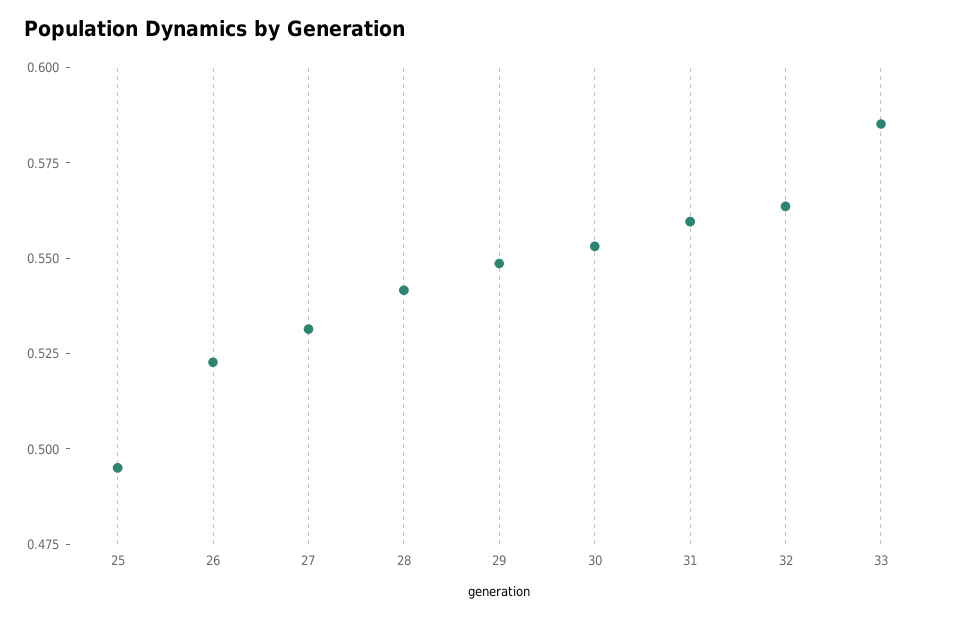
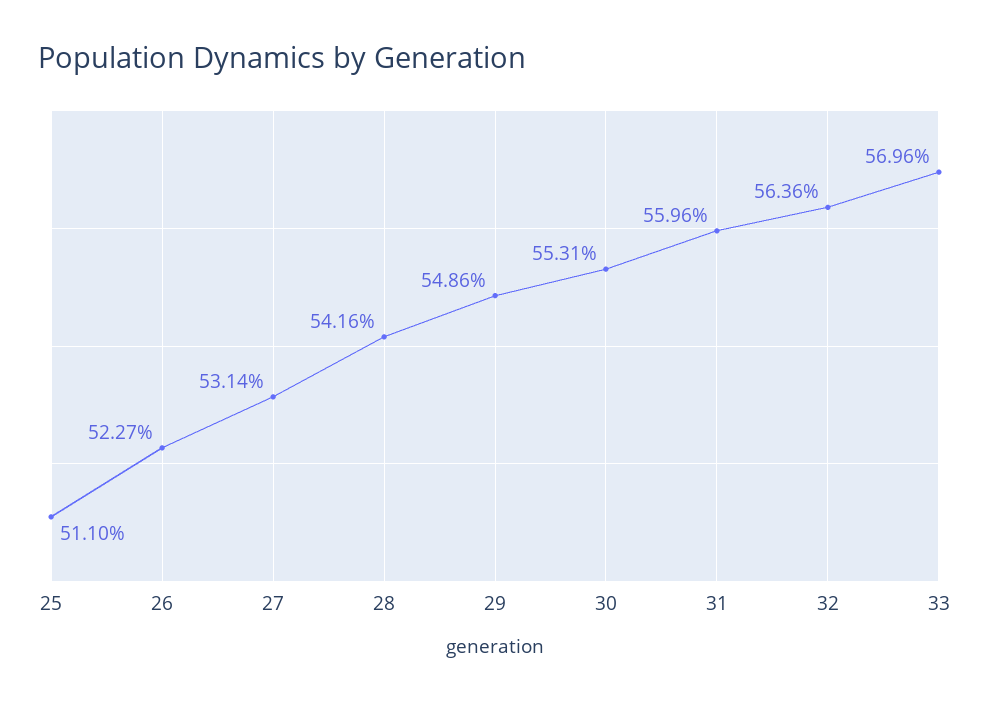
25: 0.495 -> 0.511
33: 0.585 -> 0.5696

